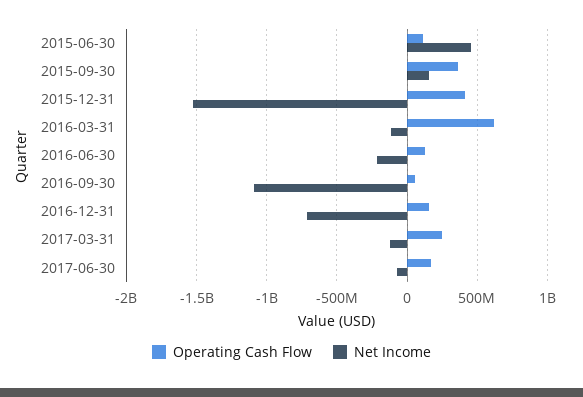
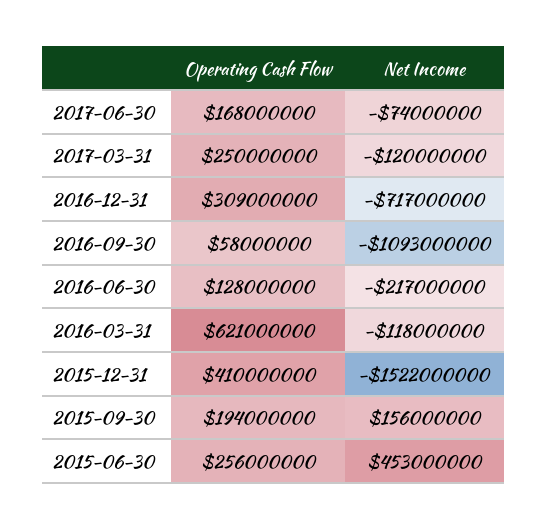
Operating Cash Flow, 2015-06-30: 100000000 -> 256000000
Operating Cash Flow, 2015-09-30: 350000000 -> 194000000
Operating Cash Flow, 2016-12-31: 150000000 -> 309000000

